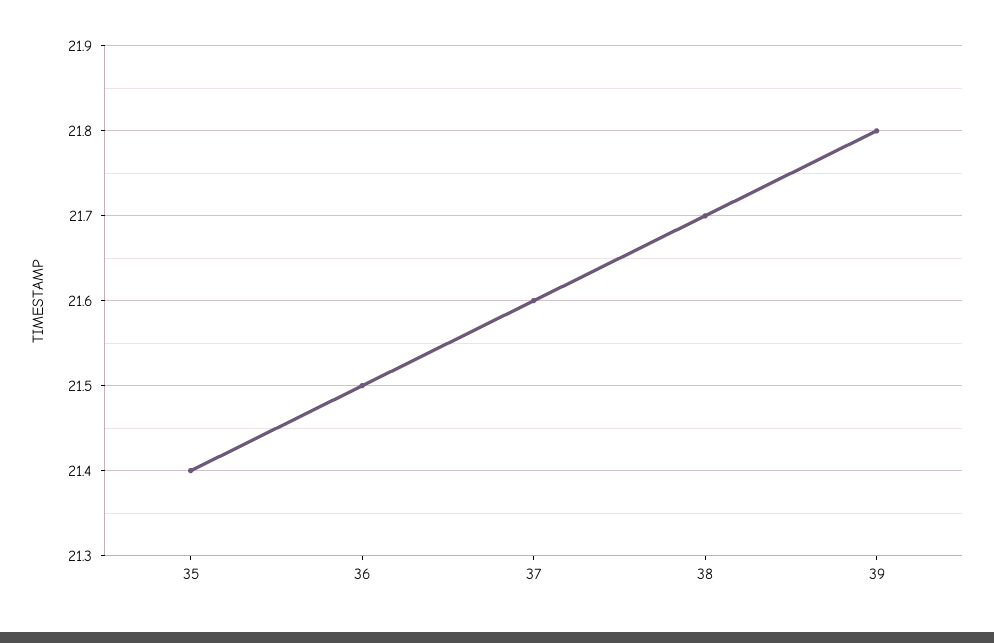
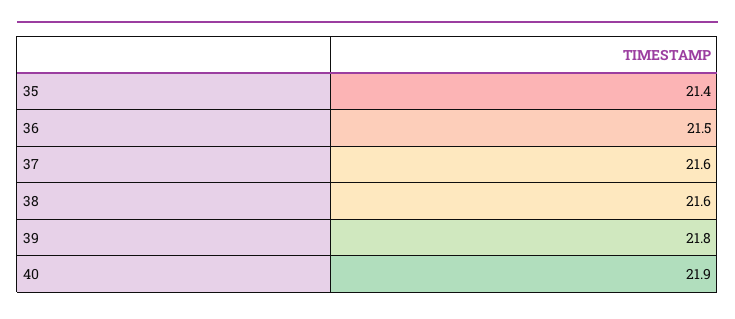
38: 21.7 -> 21.6
40: none -> 21.9

